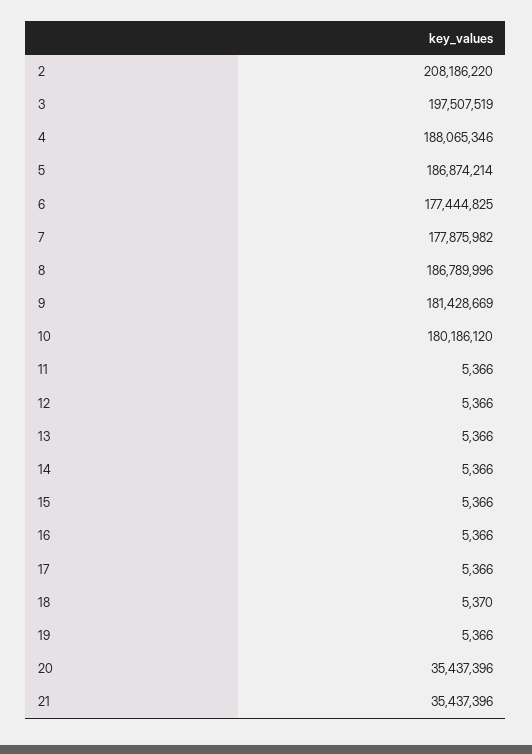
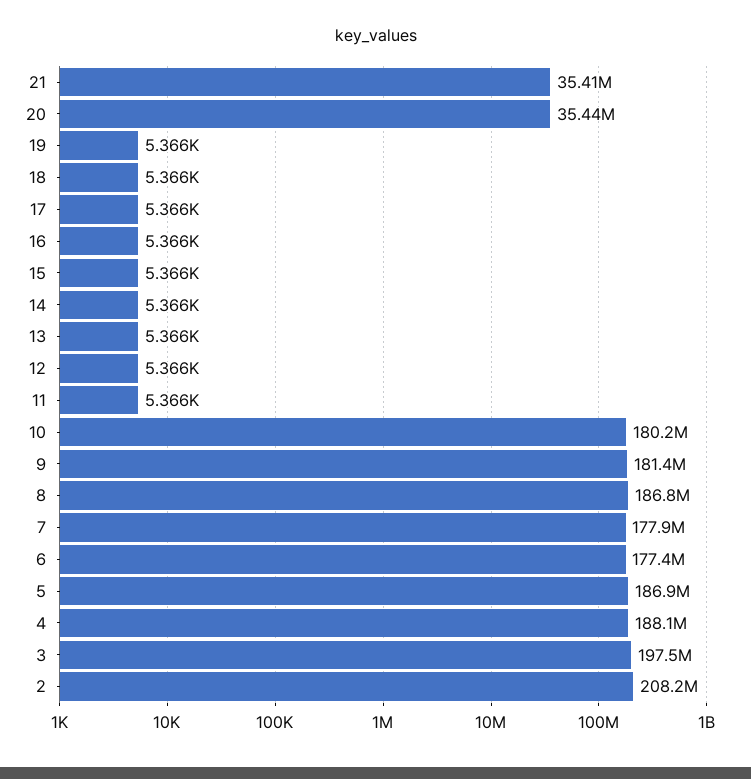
18: 5370 -> 5366
21: 35437396 -> 35410000

